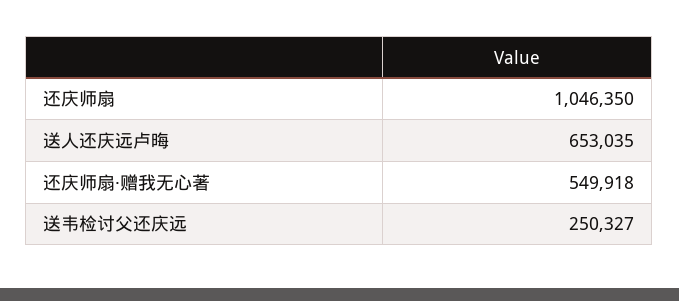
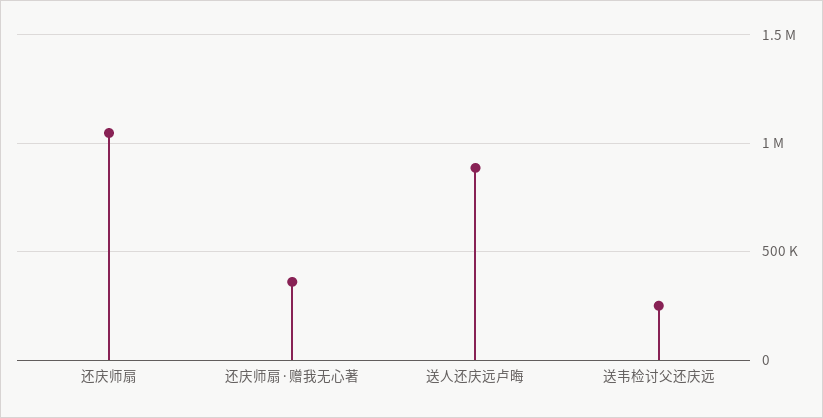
送人还庆远卢晦: 653035 -> 900000
还庆师扇·赠我无心著: 549918 -> 350000

